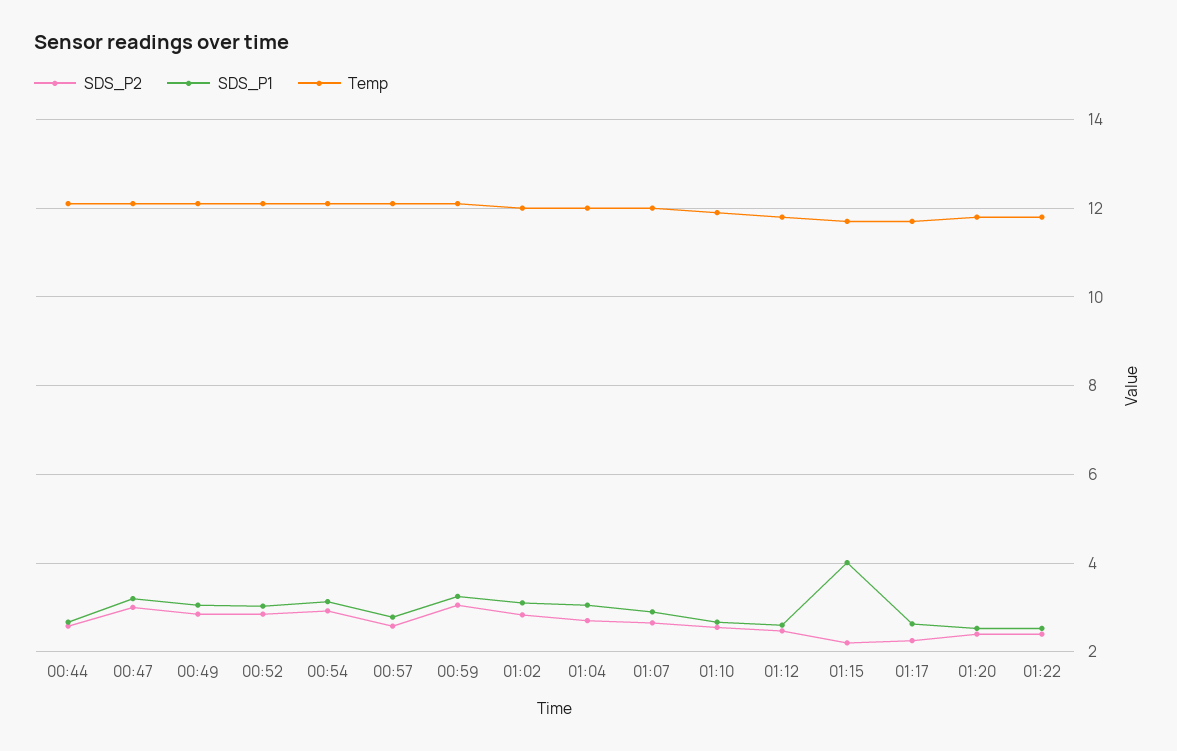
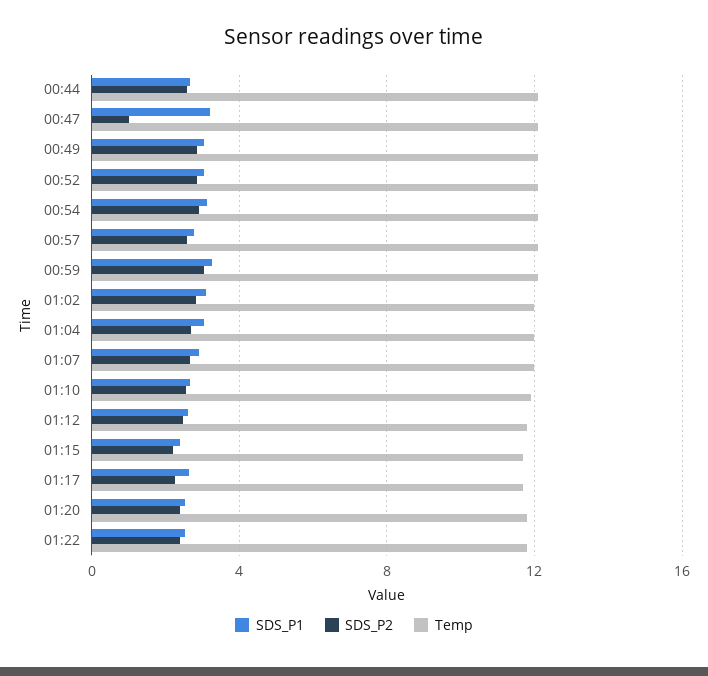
SDS_P2, 00:47: 3 -> 1
SDS_P1, 01:15: 4 -> 2.5

